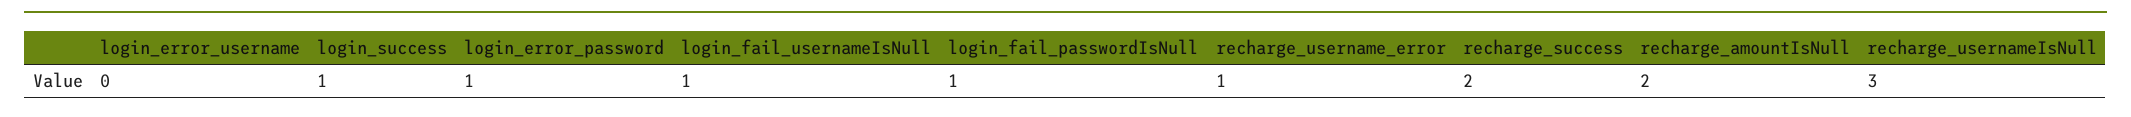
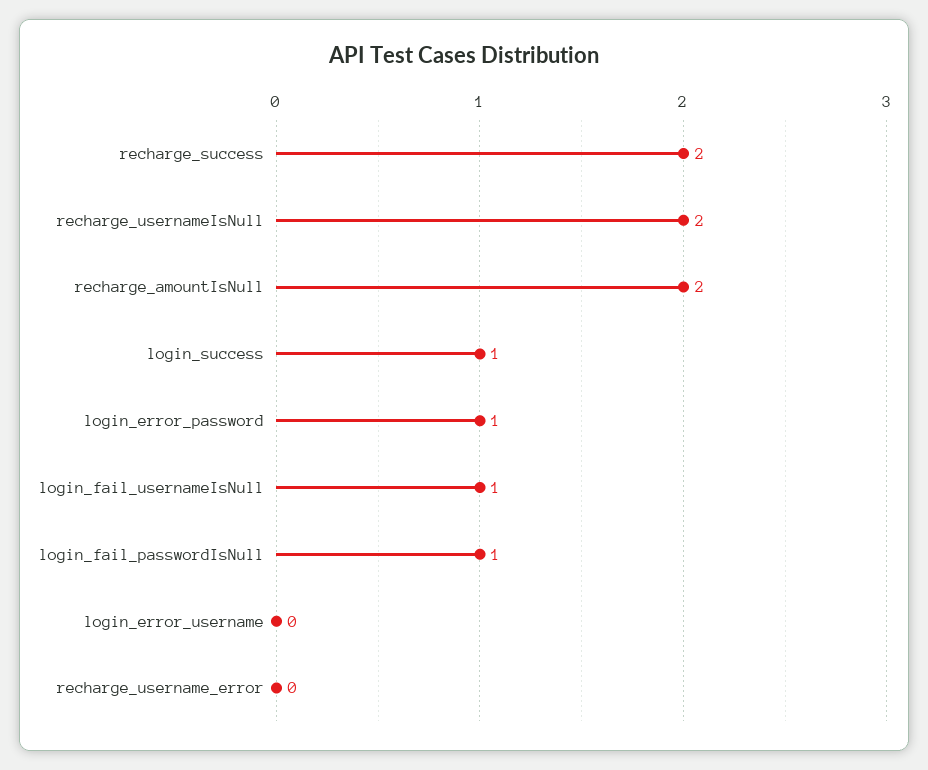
recharge_username_error: 1 -> 0
recharge_usernameIsNull: 3 -> 2

